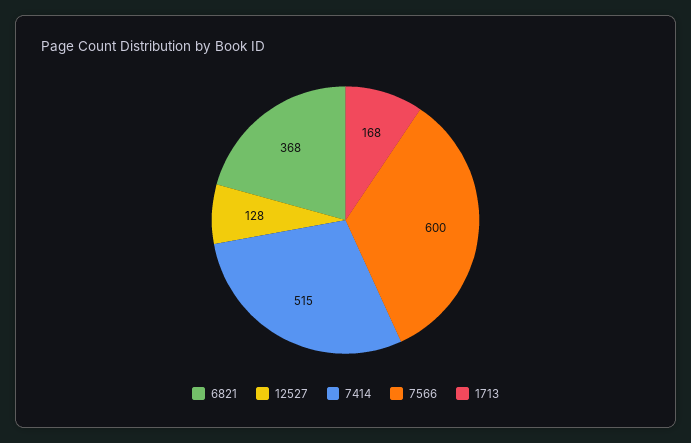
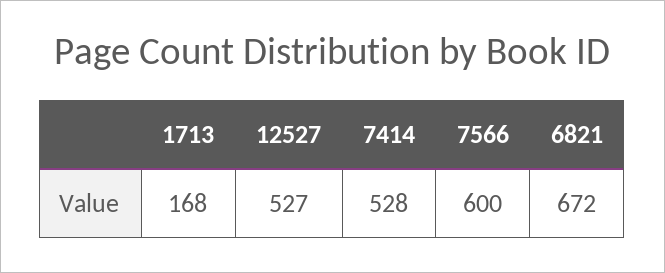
6821: 368 -> 672
12527: 128 -> 527
7414: 515 -> 528

